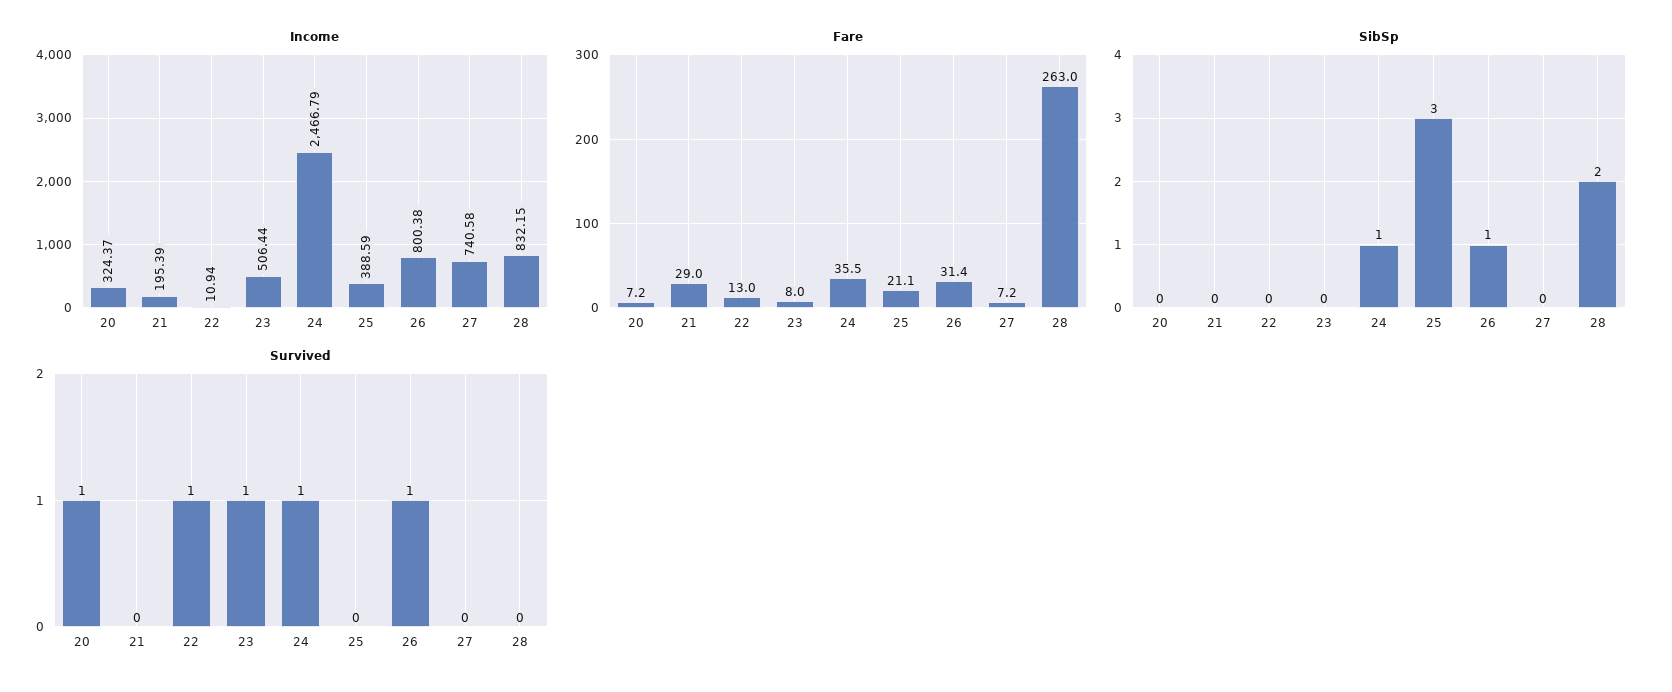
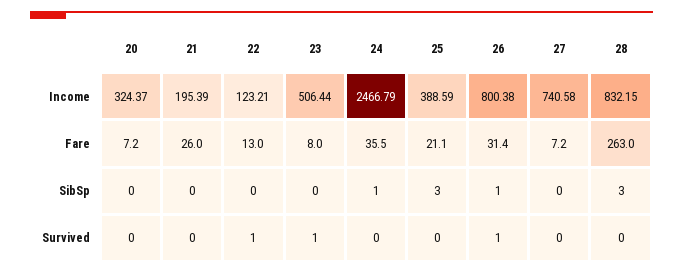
Income, 22: 10.94 -> 123.21
Fare, 21: 29 -> 26
SibSp, 28: 2 -> 3
Survived, 20: 1 -> 0
Survived, 24: 1 -> 0

